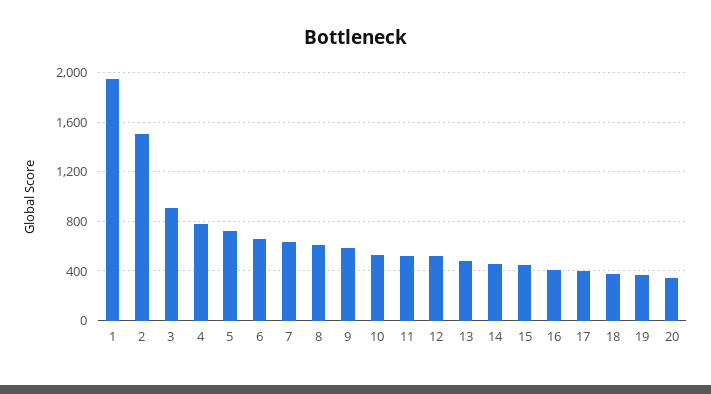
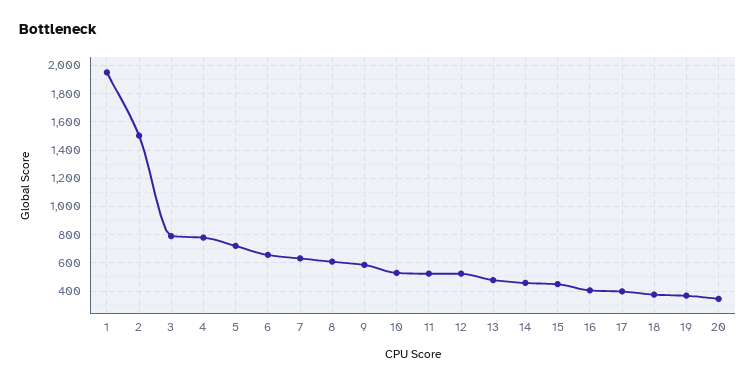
3: 900 -> 800

